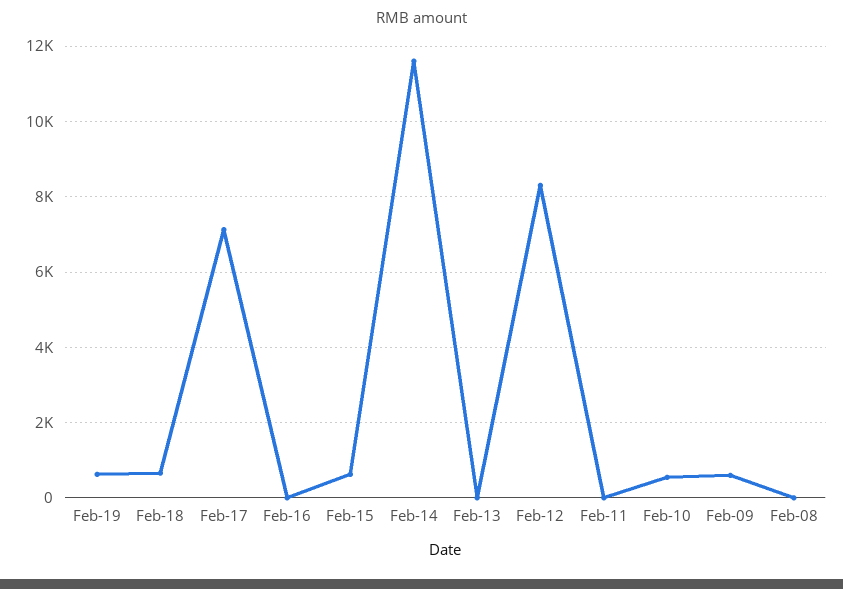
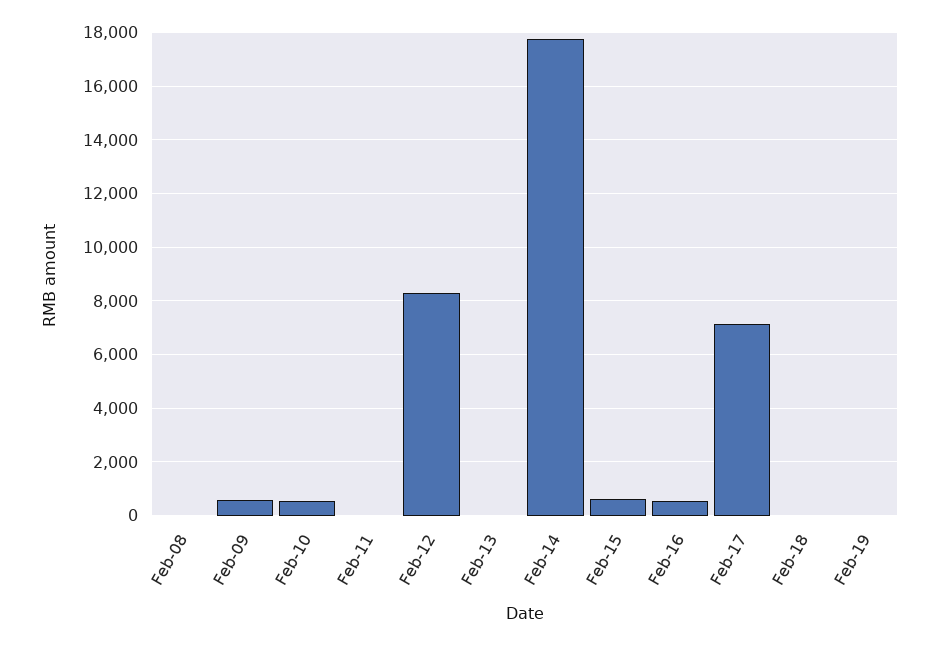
Feb-19: 600 -> 0
Feb-18: 600 -> 0
Feb-16: 0 -> 500
Feb-14: 11600 -> 17750

